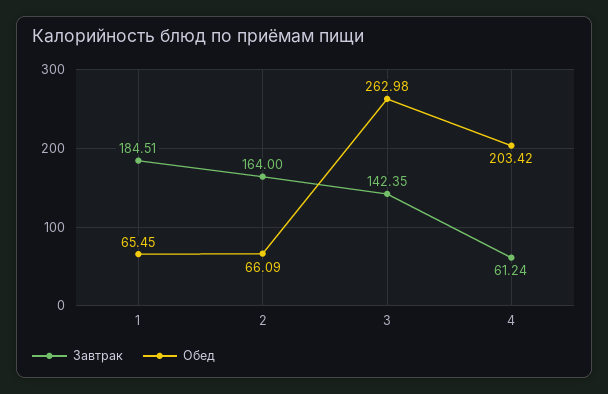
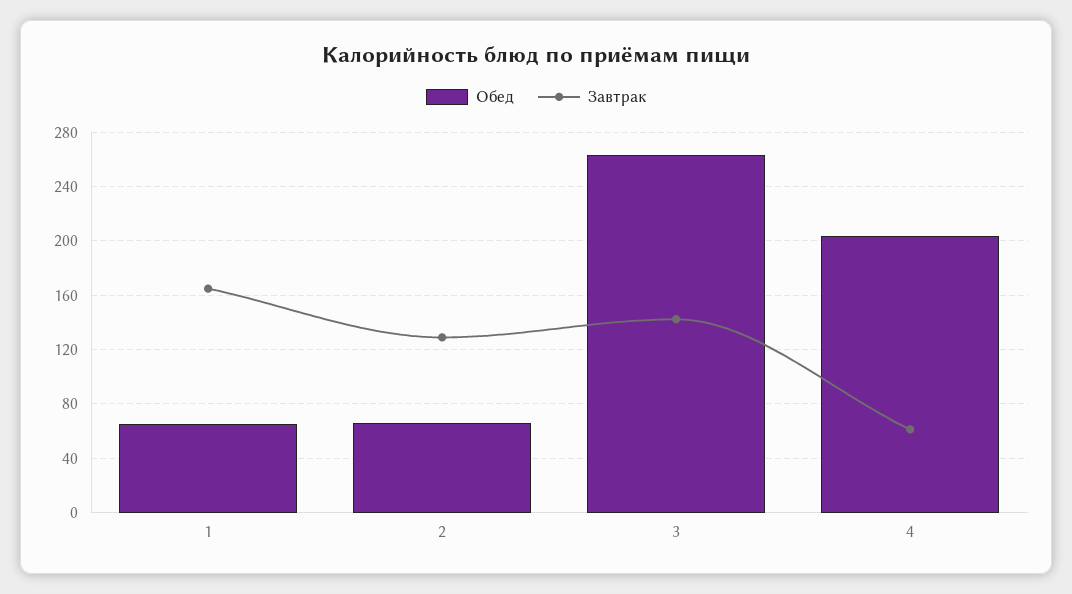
Завтрак, 1: 184.51 -> 165
Завтрак, 2: 164 -> 130

